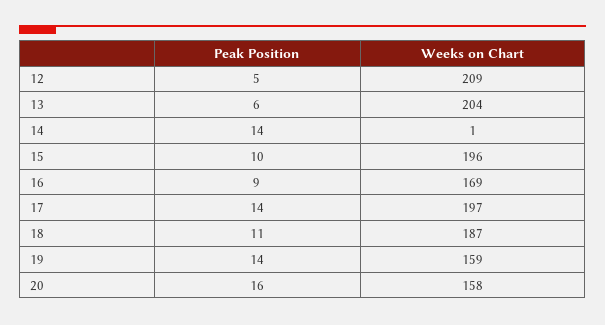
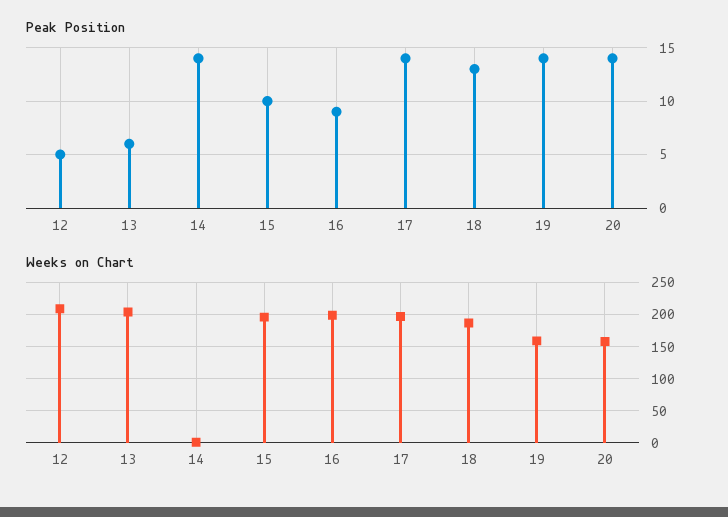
Weeks on Chart, 16: 169 -> 200
Peak Position, 18: 11 -> 13
Peak Position, 20: 16 -> 14

